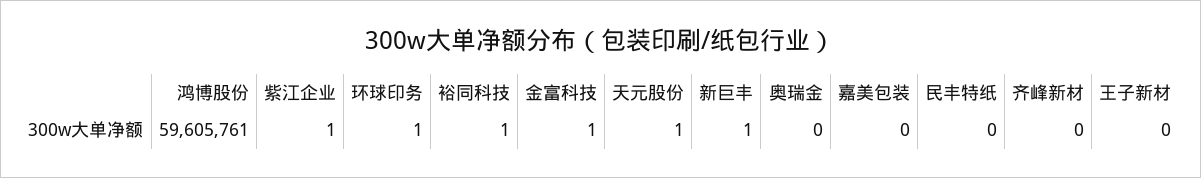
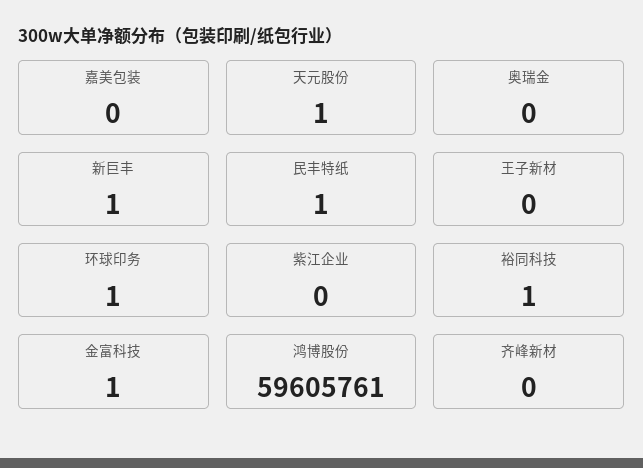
紫江企业: 1 -> 0
民丰特纸: 0 -> 1

